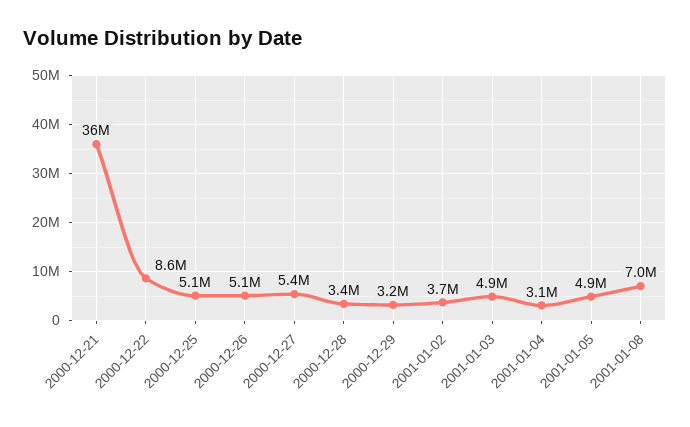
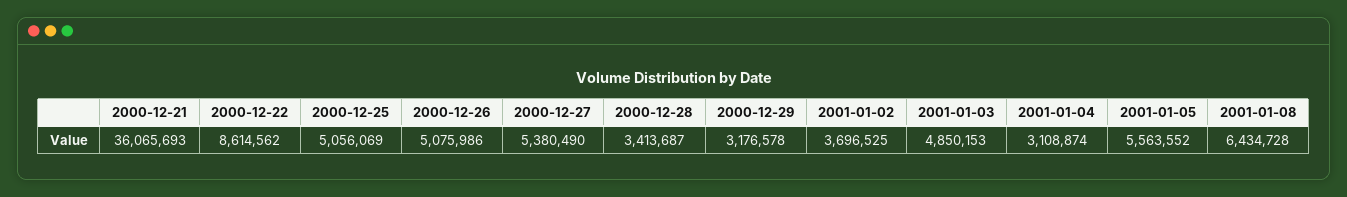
2001-01-05: 4900000 -> 5563552
2001-01-08: 7000000 -> 6434728

